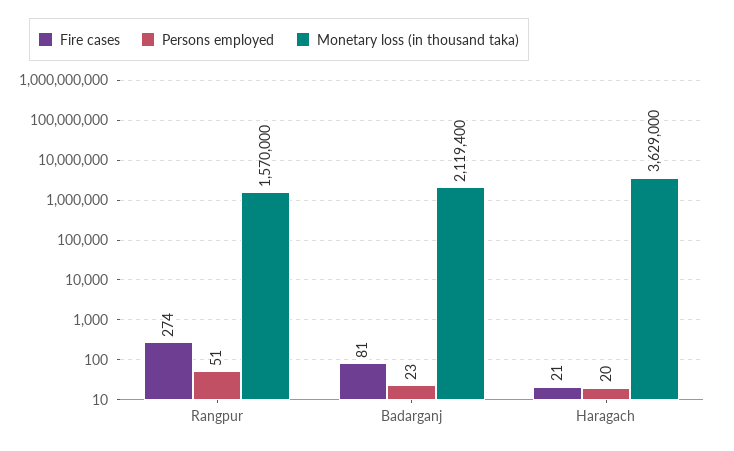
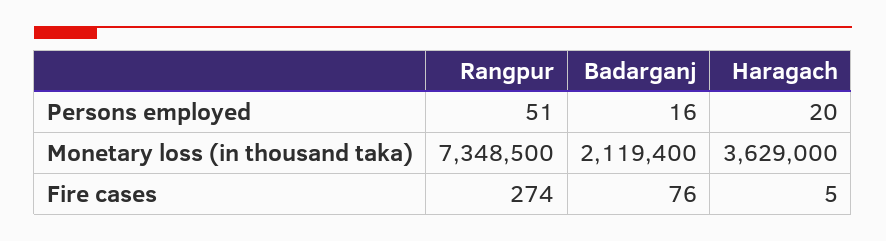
Monetary loss (in thousand taka), Rangpur: 1570000 -> 7348500
Fire cases, Badarganj: 81 -> 76
Persons employed, Badarganj: 23 -> 16
Fire cases, Haragach: 21 -> 5

